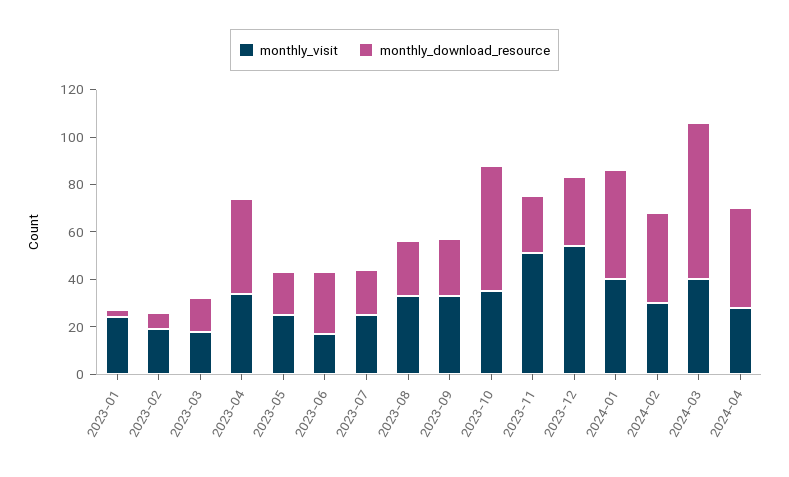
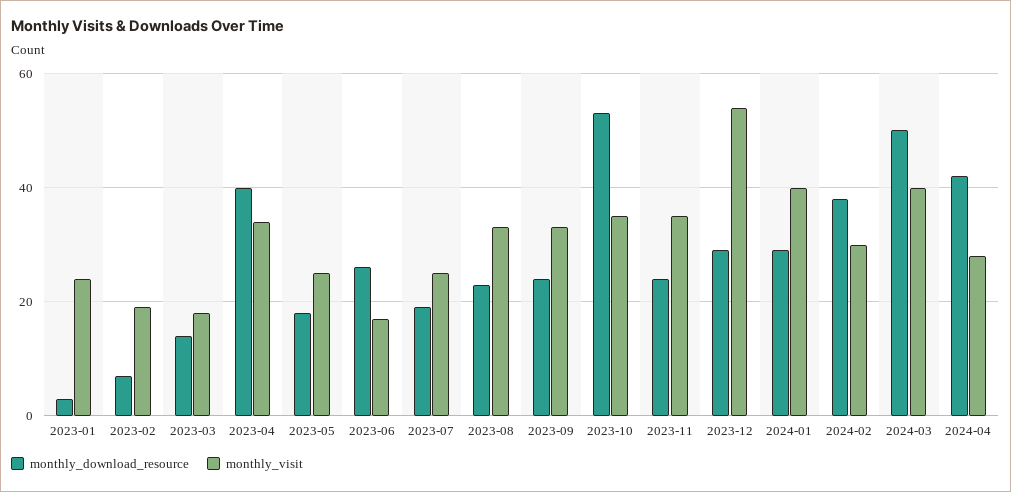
monthly_visit, 2023-11: 50 -> 35
monthly_download_resource, 2024-01: 45 -> 30
monthly_download_resource, 2024-03: 65 -> 50

